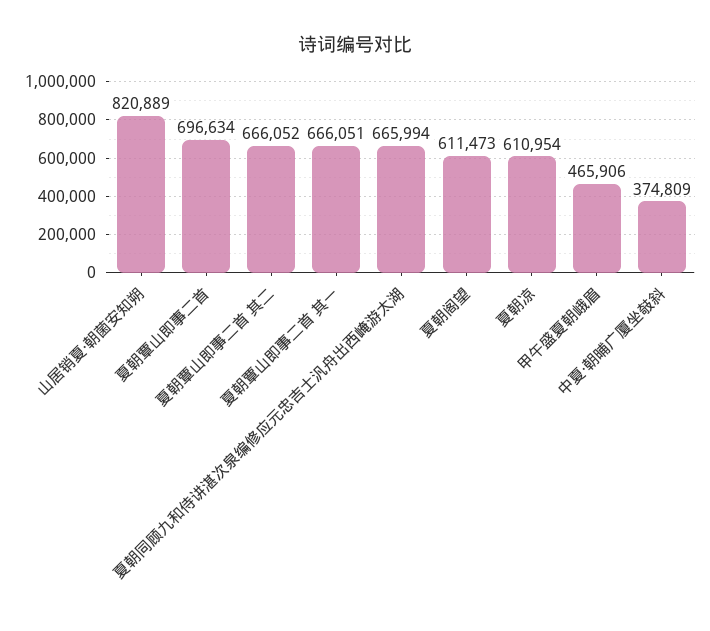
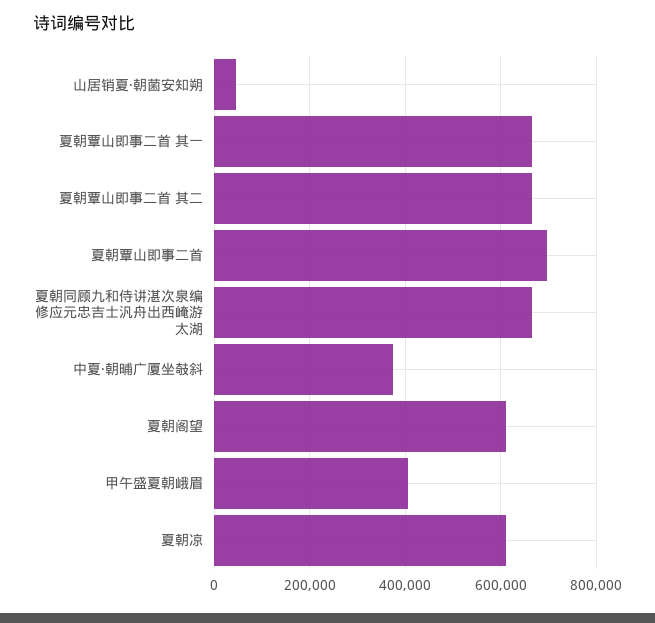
山居销夏·朝菌安知朔: 820889 -> 40000
甲午盛夏朝峨眉: 465906 -> 400000

